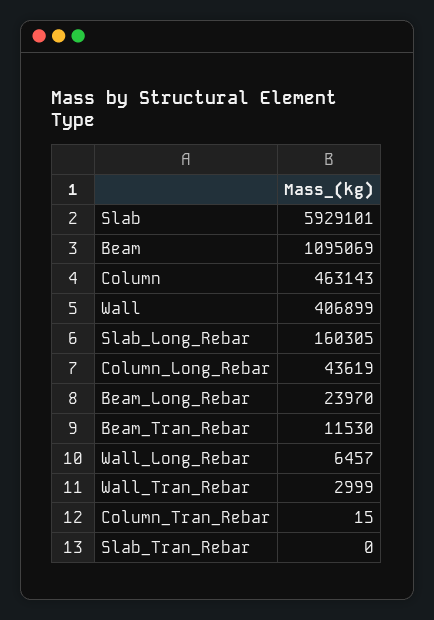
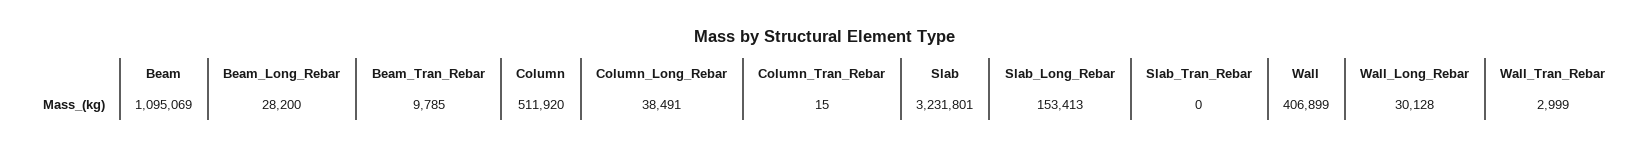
Slab: 5929101 -> 3231801
Column: 463143 -> 511920
Slab_Long_Rebar: 160305 -> 153413
Column_Long_Rebar: 43619 -> 38491
Beam_Long_Rebar: 23970 -> 28200
Beam_Tran_Rebar: 11530 -> 9785
Wall_Long_Rebar: 6457 -> 30128

